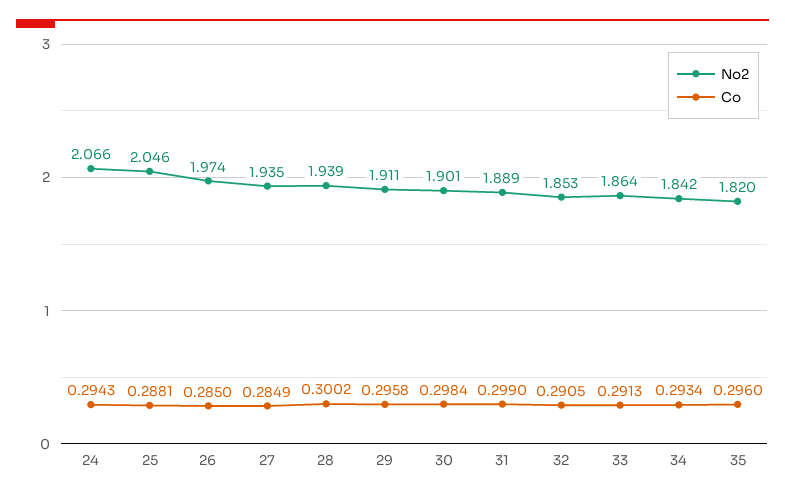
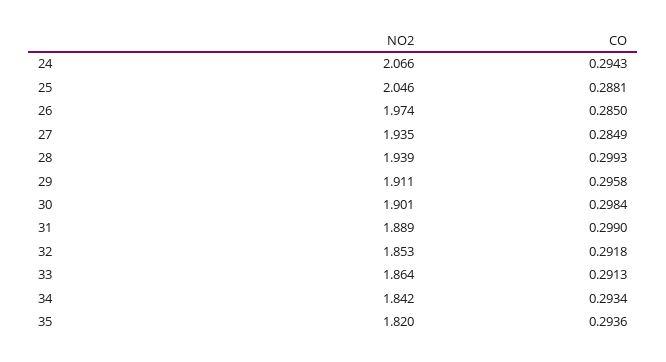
Co, 28: 0.3002 -> 0.2993
Co, 32: 0.2905 -> 0.2918
Co, 35: 0.296 -> 0.2936

